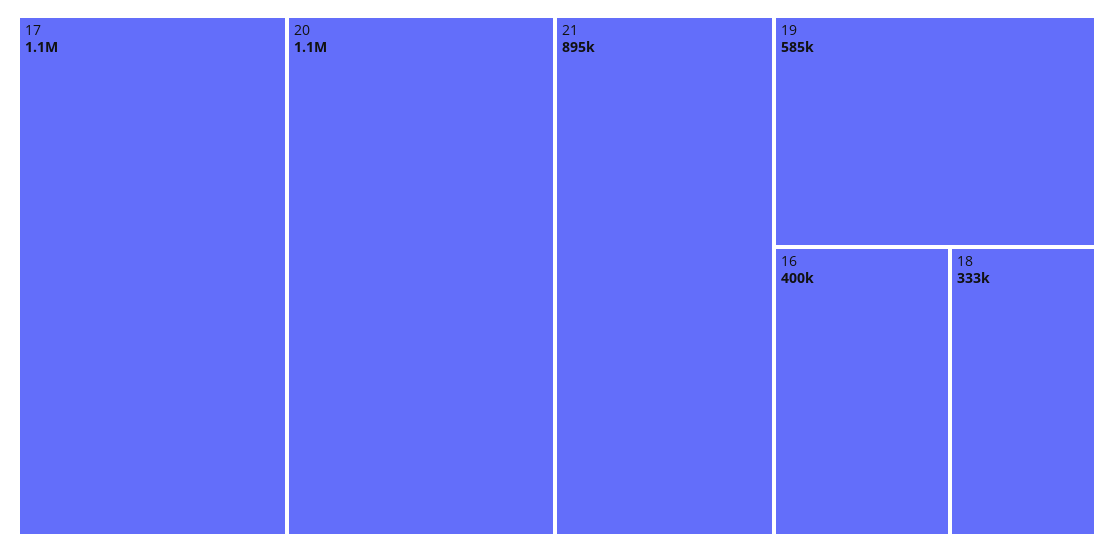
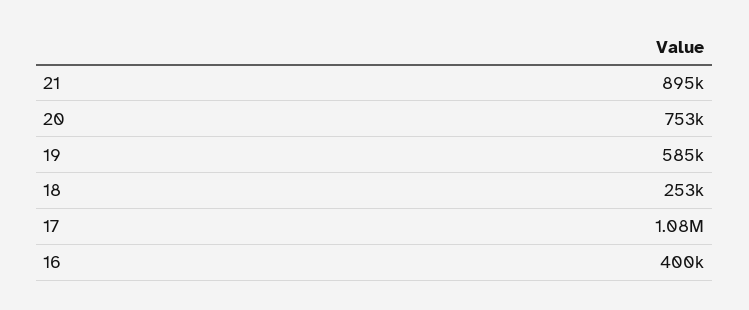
20: 1100000 -> 753000
18: 333000 -> 253000

